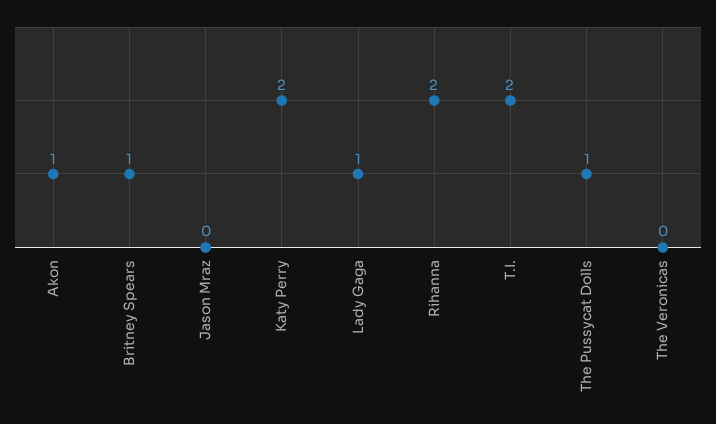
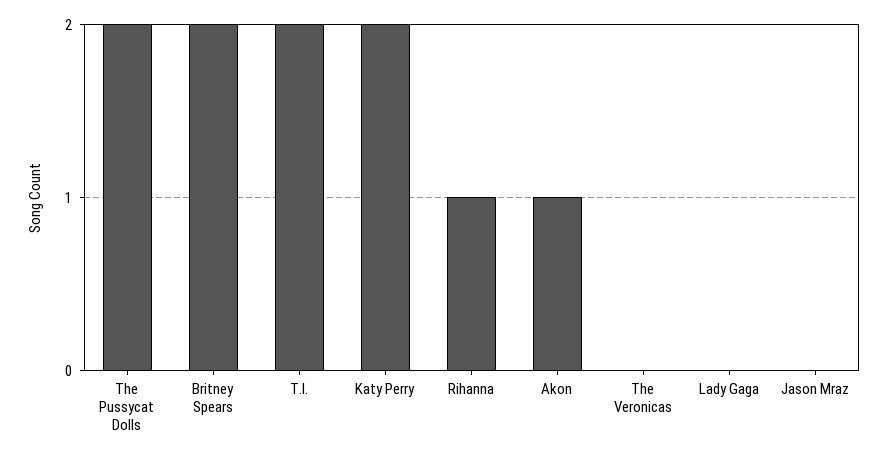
Britney Spears: 1 -> 2
Lady Gaga: 1 -> 0
Rihanna: 2 -> 1
The Pussycat Dolls: 1 -> 2

